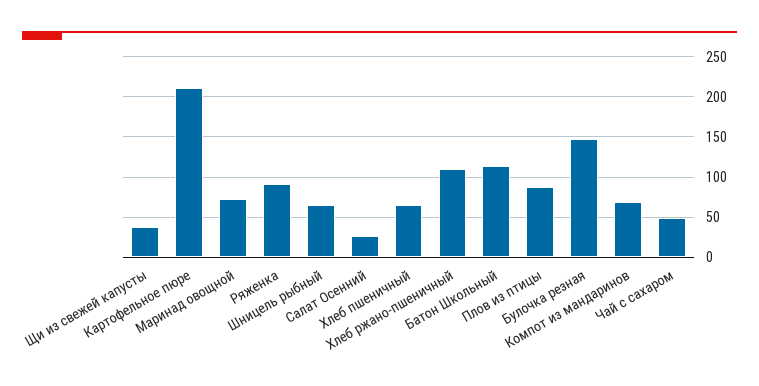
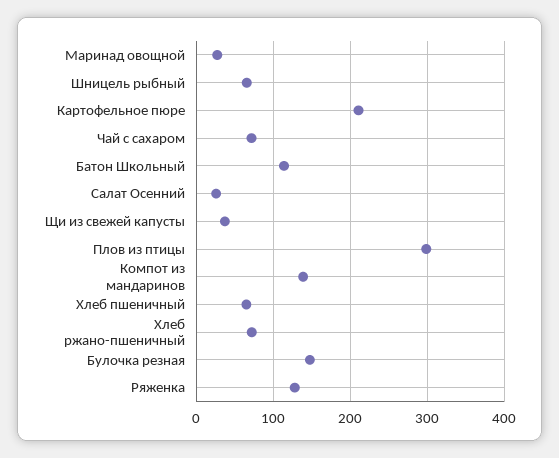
Маринад овощной: 70 -> 30
Ряженка: 90 -> 130
Хлеб ржано-пшеничный: 110 -> 70
Плов из птицы: 90 -> 300
Компот из мандаринов: 70 -> 140
Чай с сахаром: 50 -> 70

